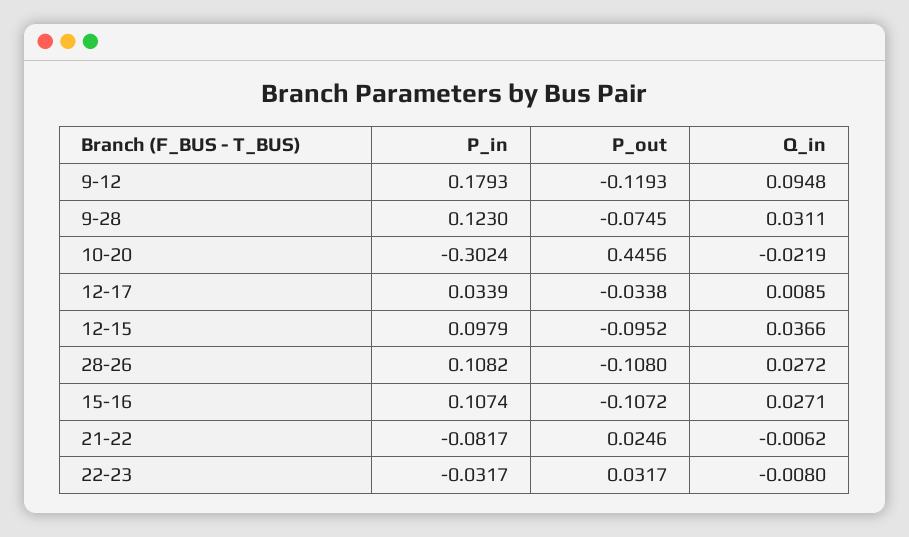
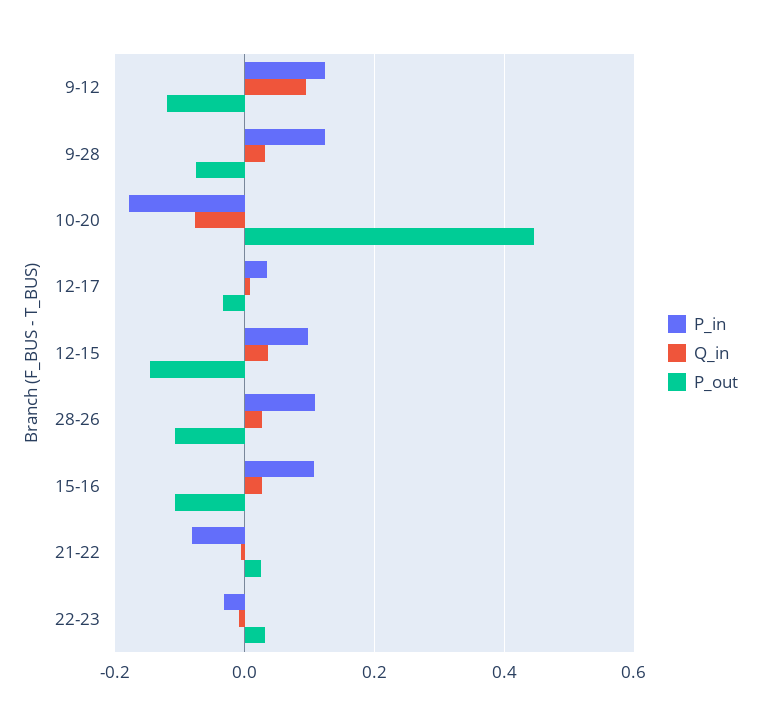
P_in, 9-12: 0.1793 -> 0.12
P_in, 10-20: -0.3024 -> -0.18
Q_in, 10-20: -0.0219 -> -0.08
P_out, 12-15: -0.0952 -> -0.14

